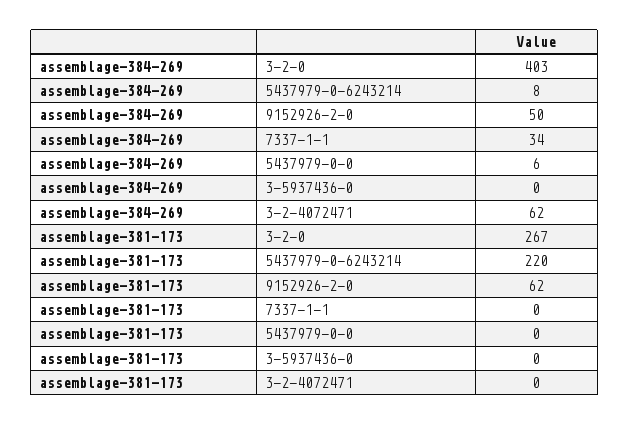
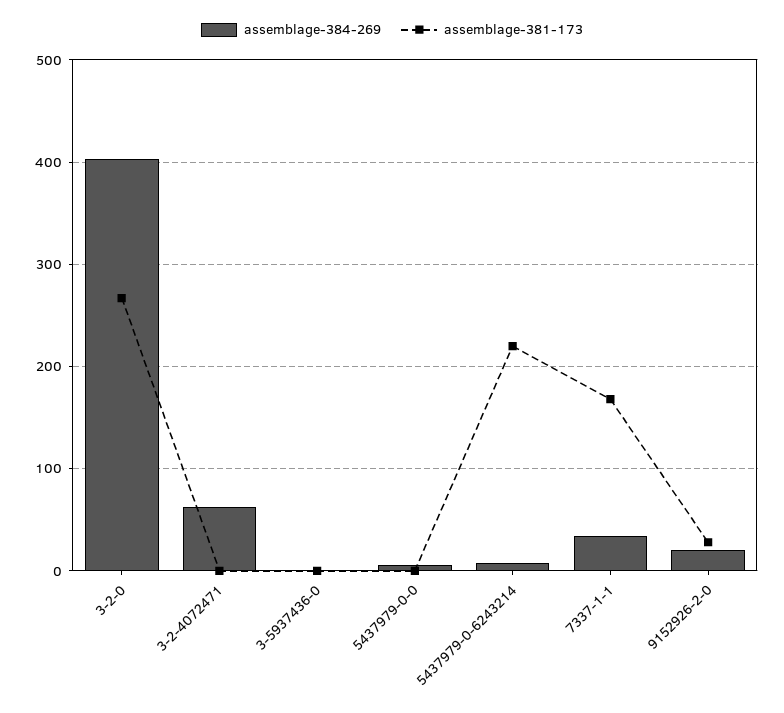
assemblage-384-269, 9152926-2-0: 50 -> 20
assemblage-381-173, 9152926-2-0: 62 -> 30
assemblage-381-173, 7337-1-1: 0 -> 170

